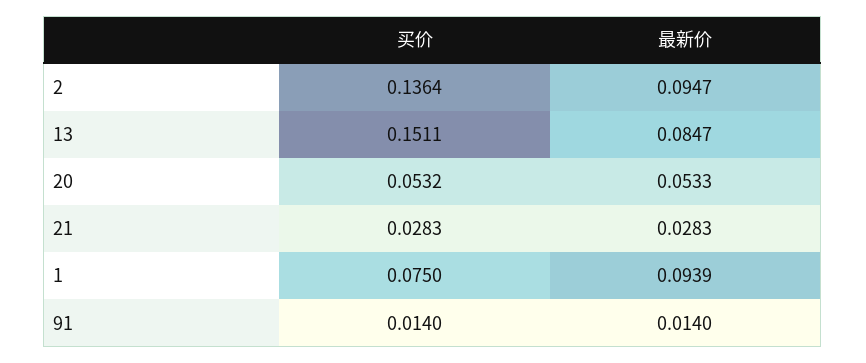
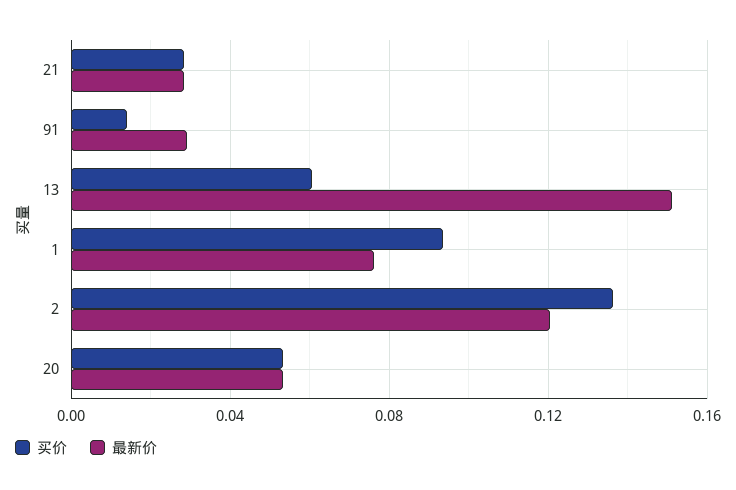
最新价, 2: 0.0947 -> 0.12
买价, 13: 0.1511 -> 0.06
最新价, 13: 0.0847 -> 0.15
买价, 1: 0.075 -> 0.095
最新价, 1: 0.0939 -> 0.075
最新价, 91: 0.014 -> 0.03

